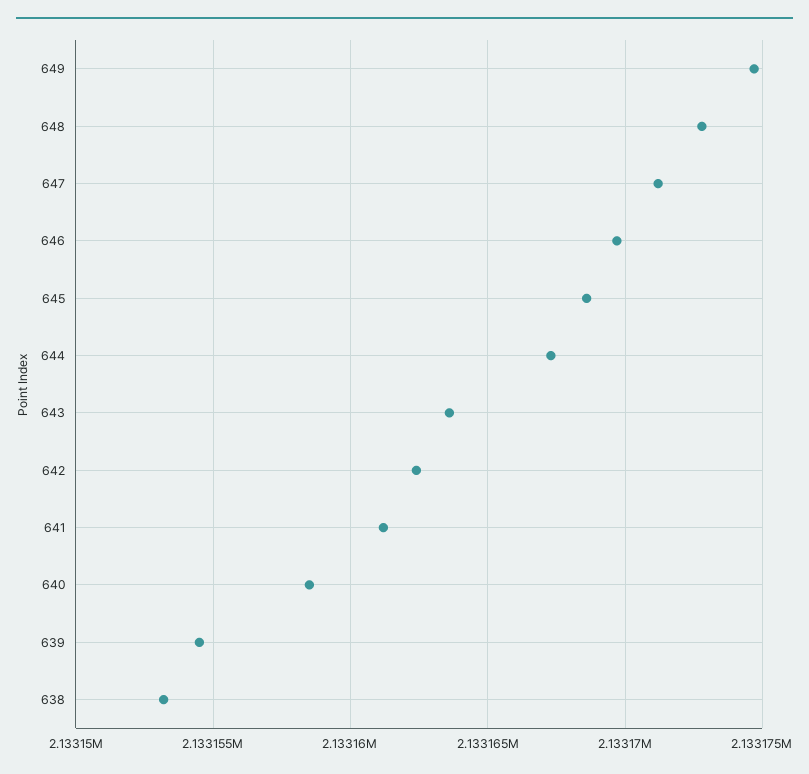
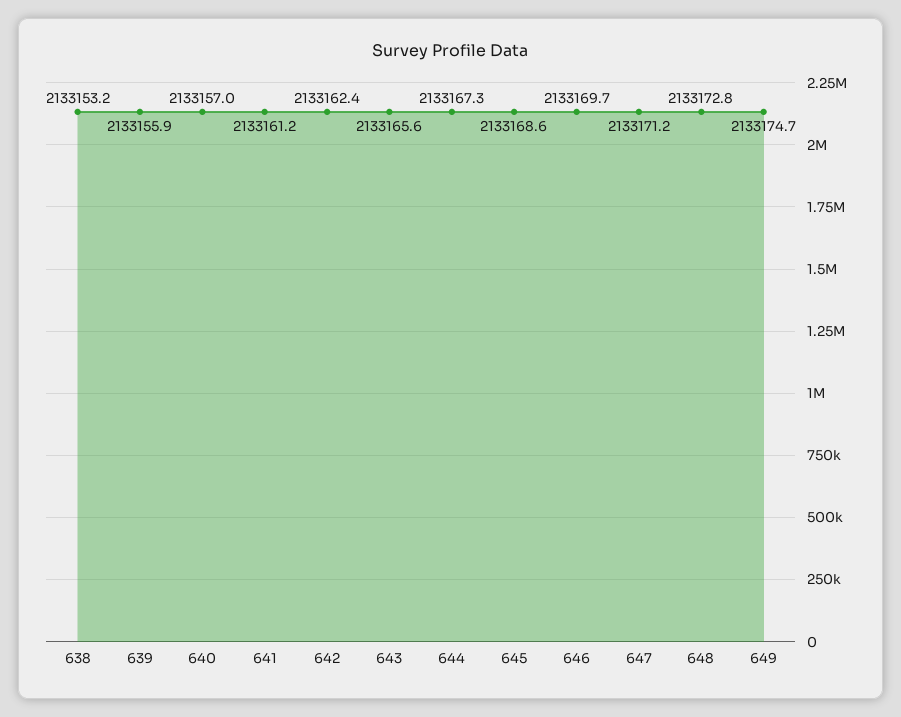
643: 2133163.5 -> 2133165.6
640: 2133158.5 -> 2133157
639: 2133154.5 -> 2133155.9

